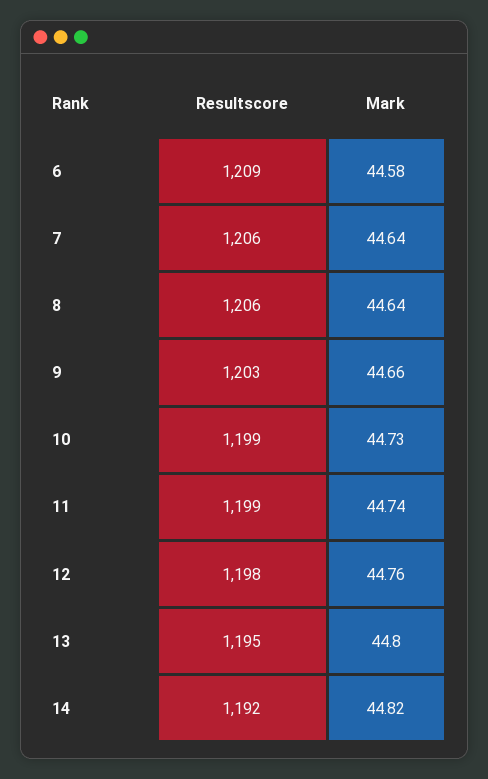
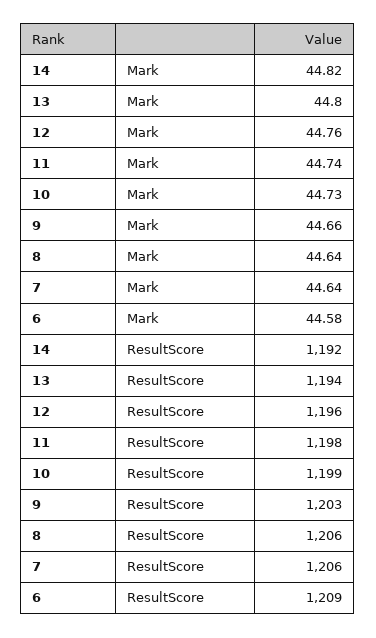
Resultscore, 11: 1199 -> 1198
Resultscore, 12: 1198 -> 1196
Resultscore, 13: 1195 -> 1194

